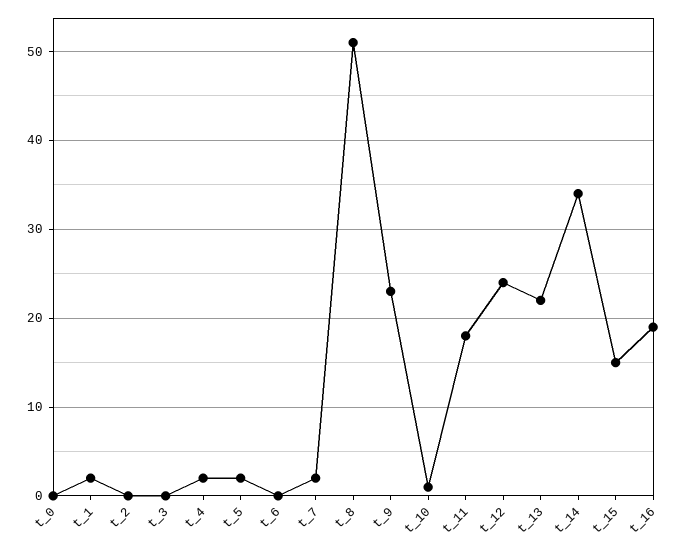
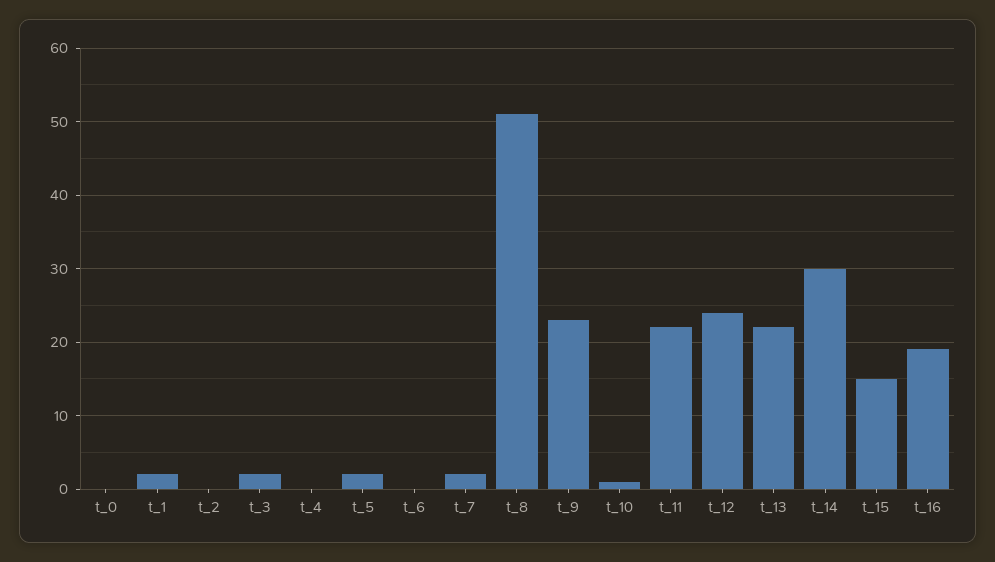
t_3: 0 -> 2
t_4: 2 -> 0
t_11: 18 -> 22
t_14: 34 -> 30

